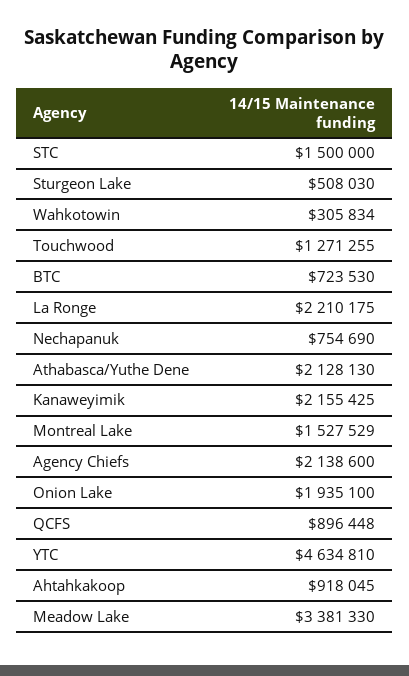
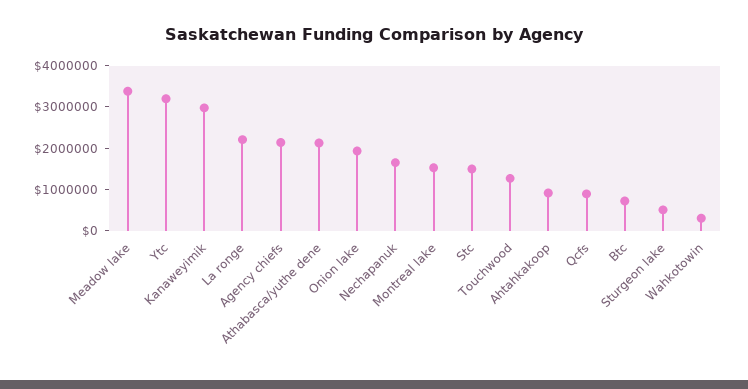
Nechapanuk: 754690 -> 1600000
Kanaweyimik: 2155425 -> 3000000
YTC: 4634810 -> 3200000

